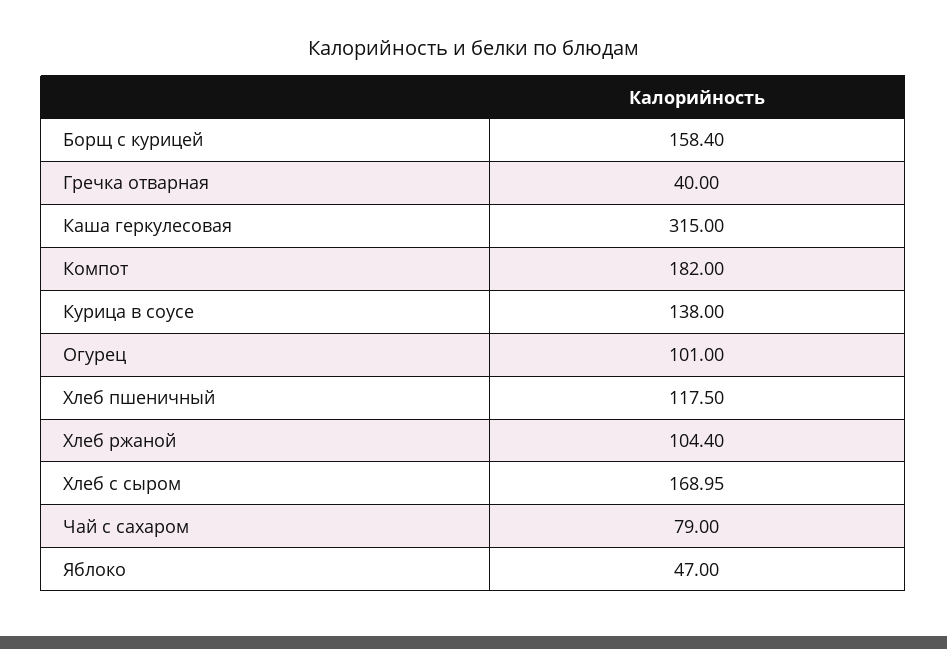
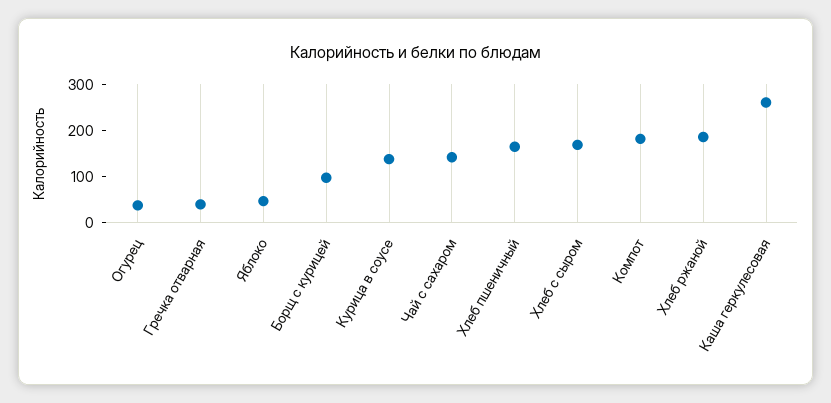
Борщ с курицей: 158.4 -> 100
Каша геркулесовая: 315 -> 260
Огурец: 101 -> 40
Хлеб пшеничный: 117.5 -> 160
Хлеб ржаной: 104.4 -> 180
Чай с сахаром: 79 -> 140

